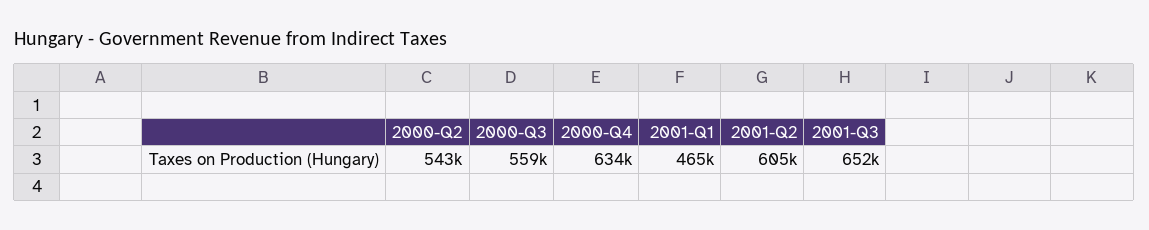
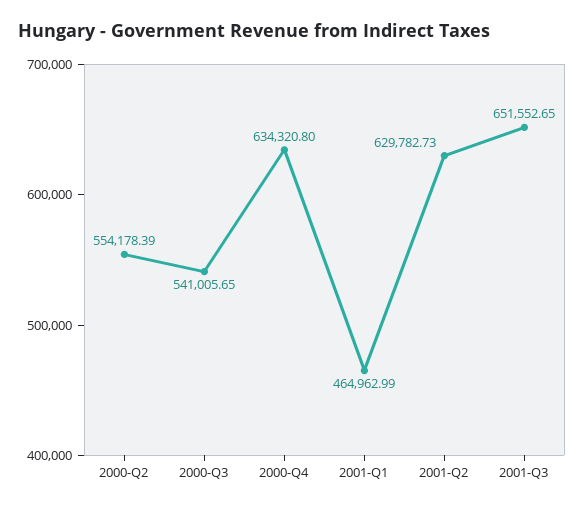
2000-Q2: 543000 -> 554178.39
2000-Q3: 559000 -> 541005.65
2001-Q2: 605000 -> 629782.73

